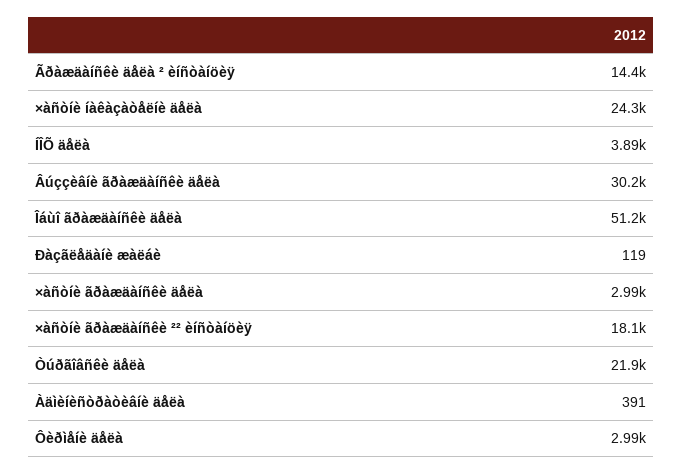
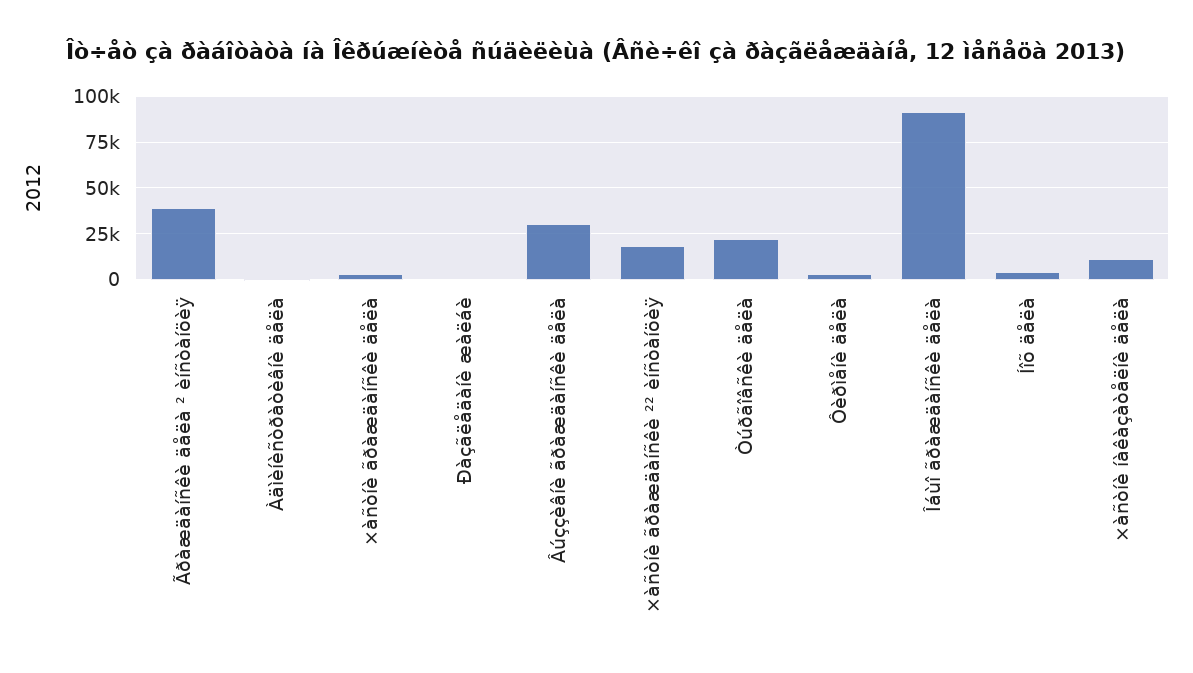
Ãðàæäàíñêè äåëà ² èíñòàíöèÿ: 14400 -> 40000
×àñòíè íàêàçàòåëíè äåëà: 24300 -> 10000
Îáùî ãðàæäàíñêè äåëà: 51200 -> 90000

